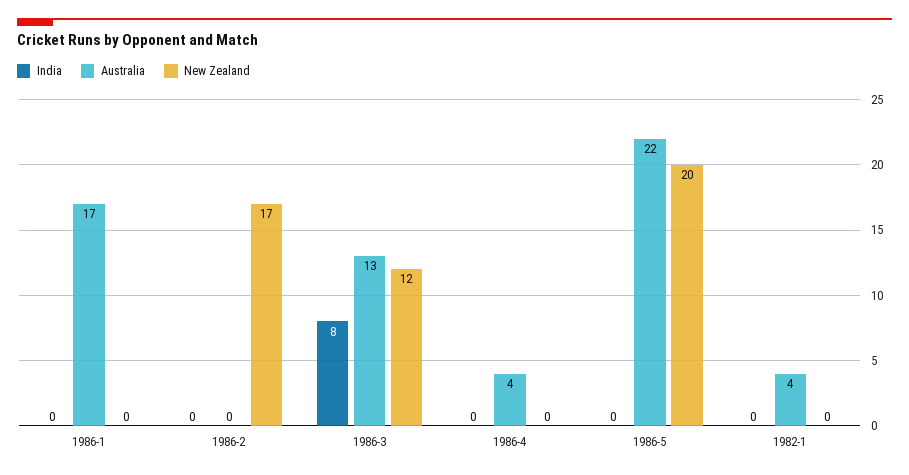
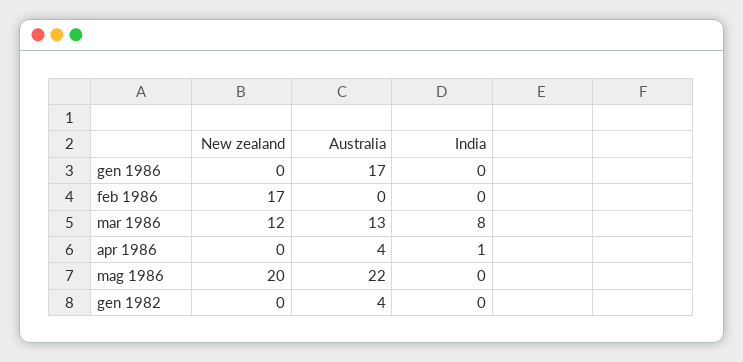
India, 1986-4: 0 -> 1

